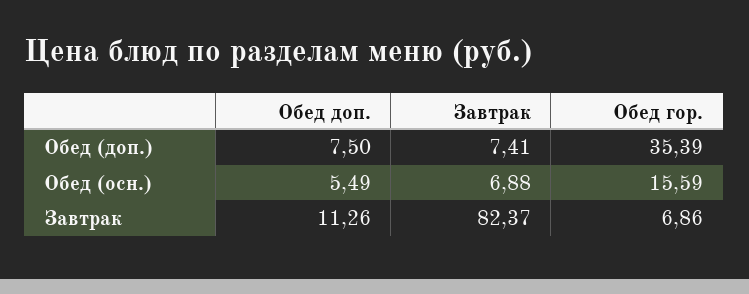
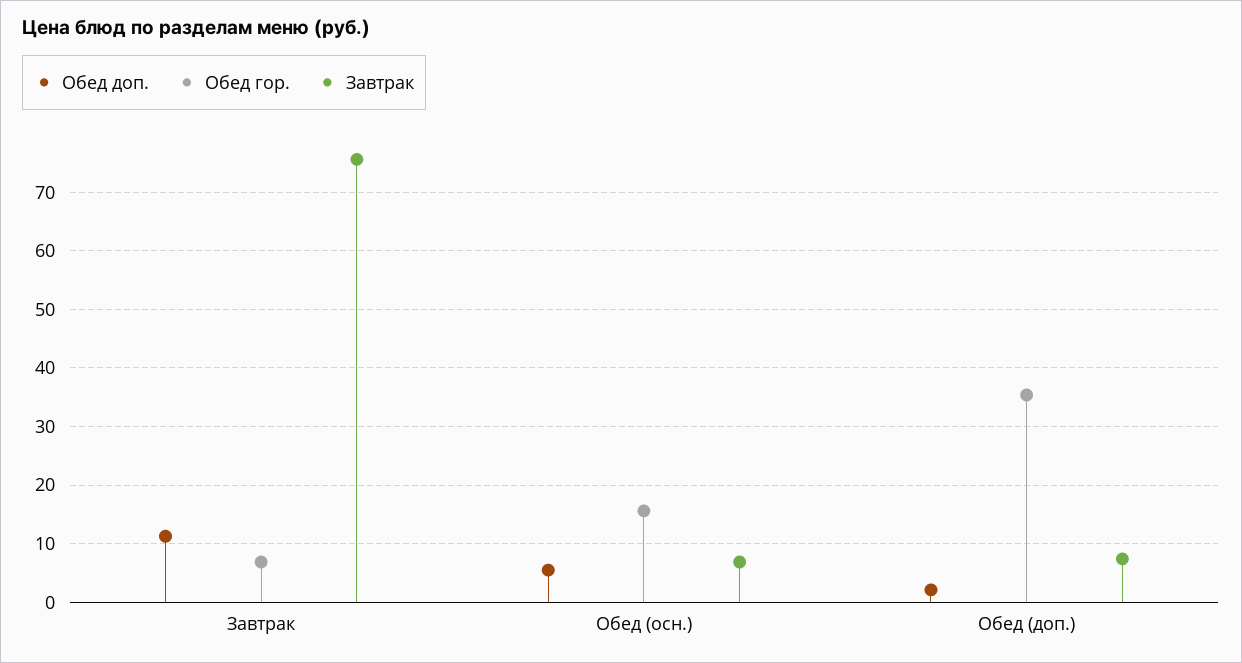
Обед доп., Обед (доп.): 7.5 -> 2
Завтрак, Завтрак: 82.37 -> 76

